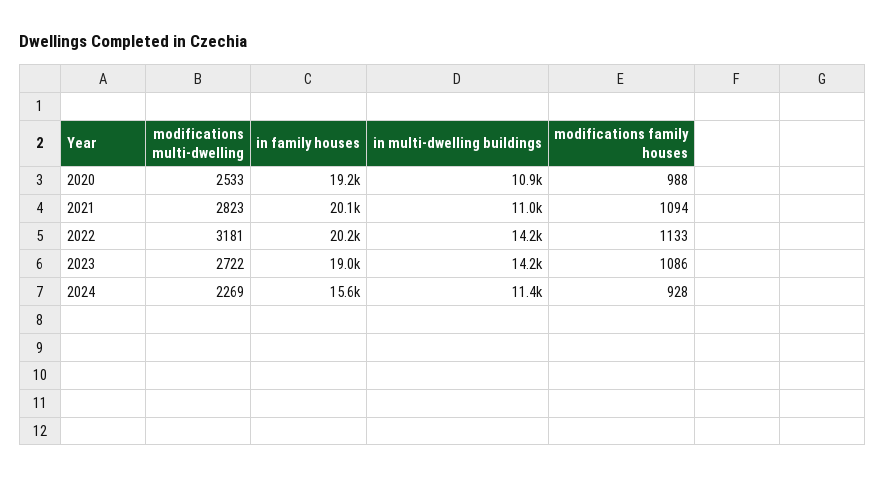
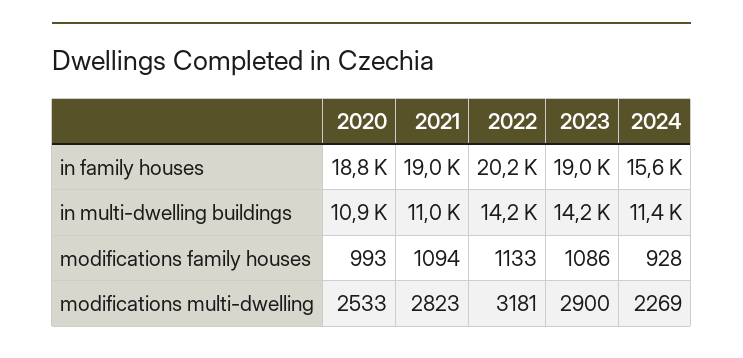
in family houses, 2020: 19200 -> 18800
modifications family houses, 2020: 988 -> 993
in family houses, 2021: 20100 -> 19000
modifications multi-dwelling, 2023: 2722 -> 2900

